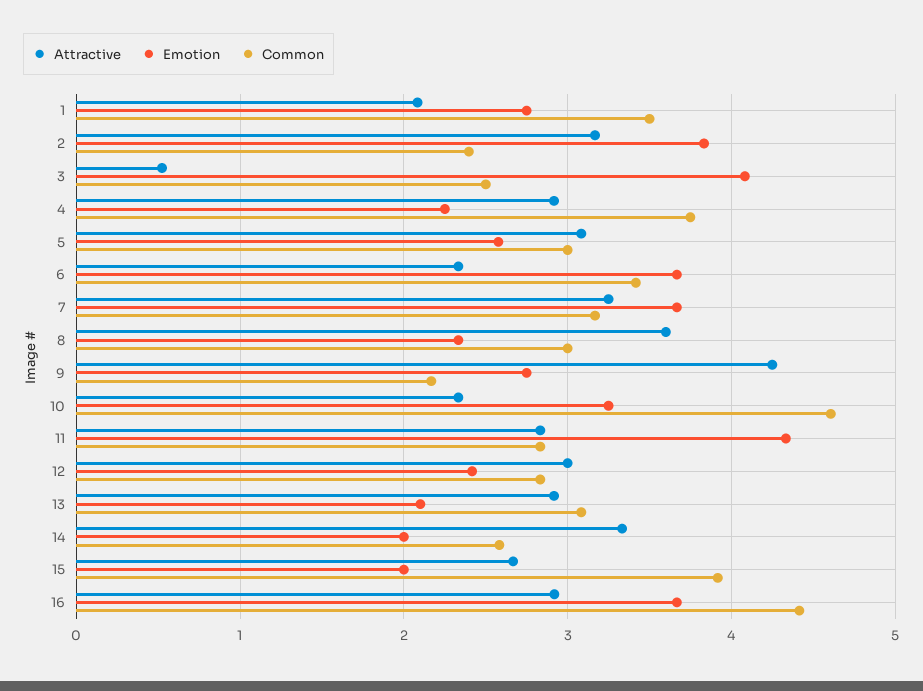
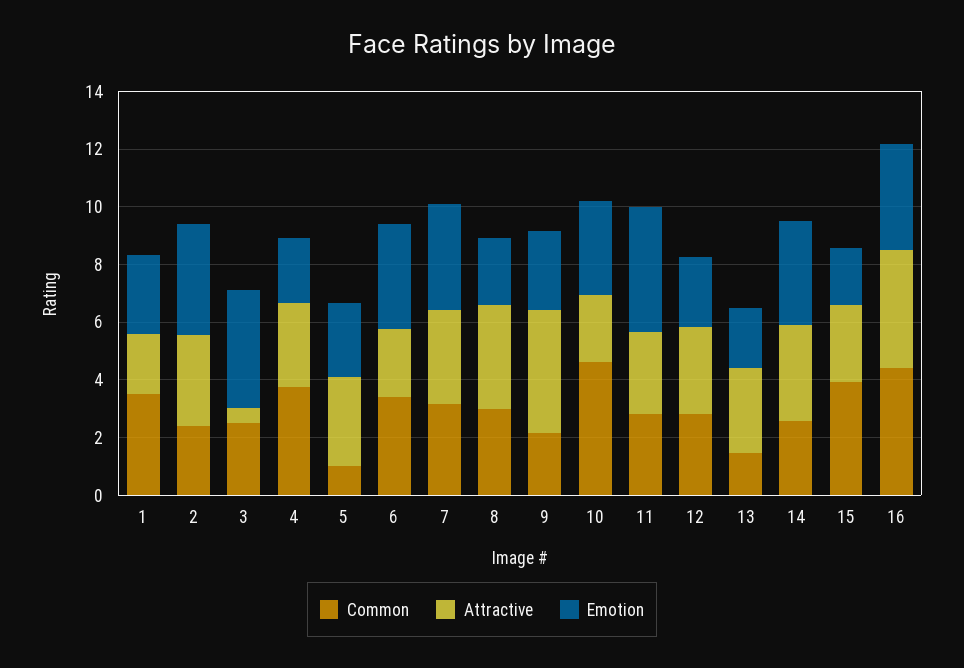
Common, 5: 3 -> 1
Common, 13: 3.1 -> 1.5
Emotion, 14: 2 -> 3.5
Attractive, 16: 2.9 -> 4

